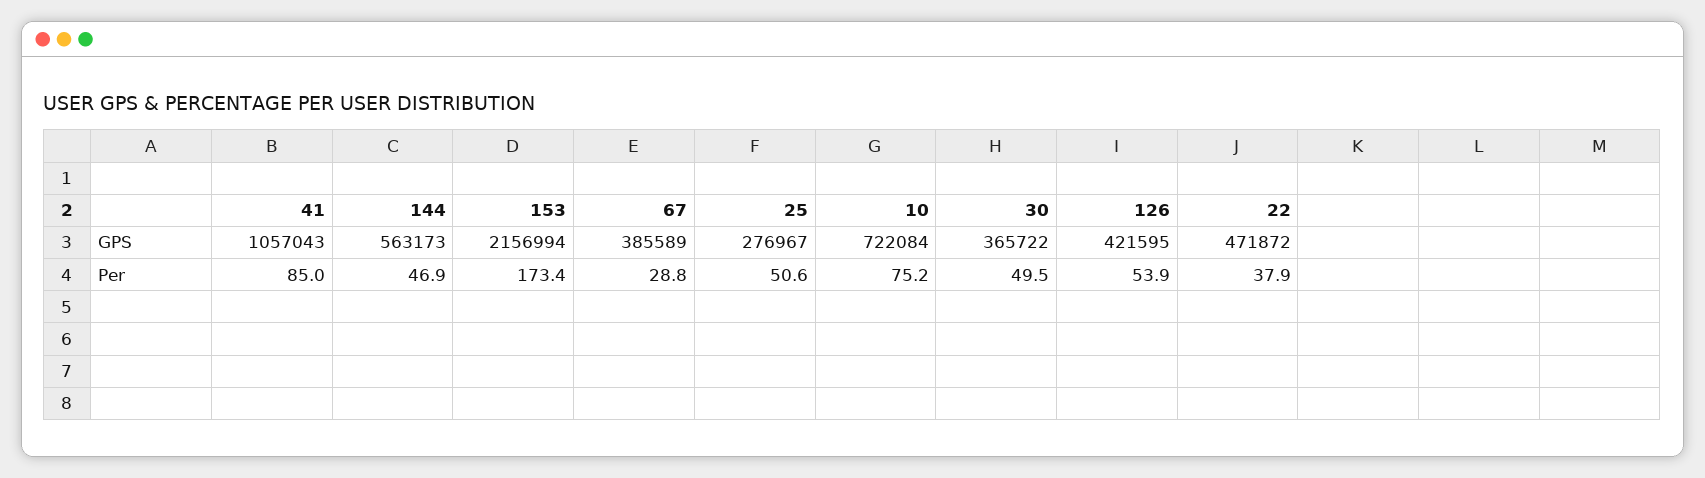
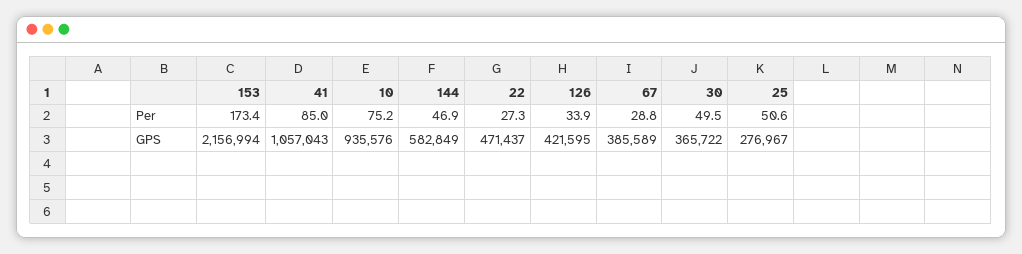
144, GPS: 563173 -> 582849
10, GPS: 722084 -> 935576
22, GPS: 471872 -> 471437
126, Per: 53.9 -> 33.9
22, Per: 37.9 -> 27.3

